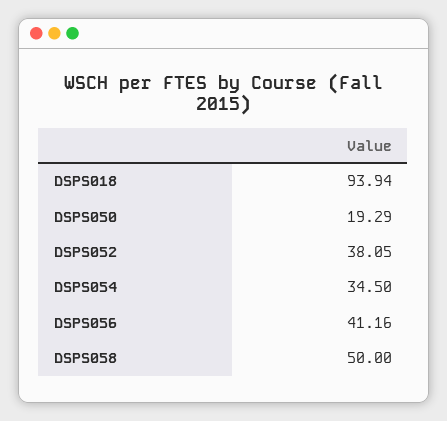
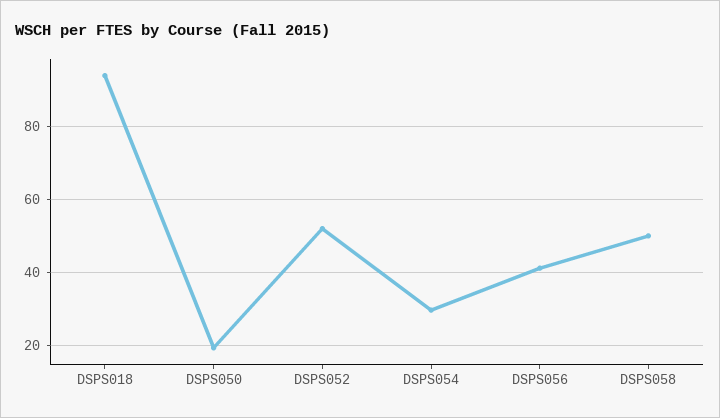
DSPS052: 38.05 -> 52
DSPS054: 34.5 -> 30

